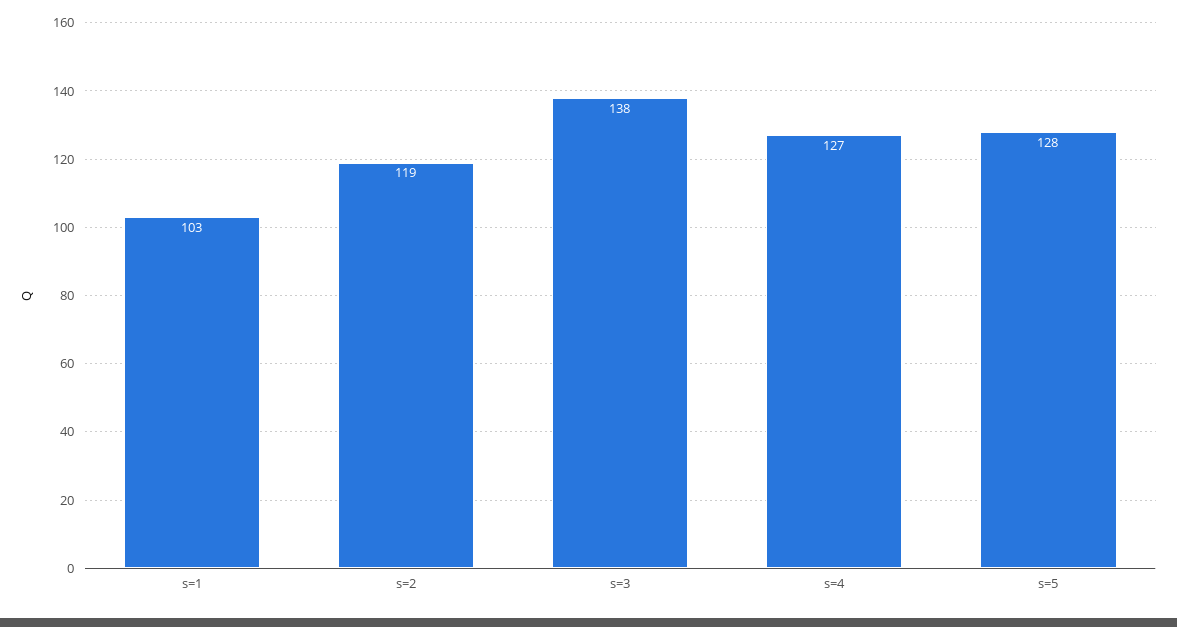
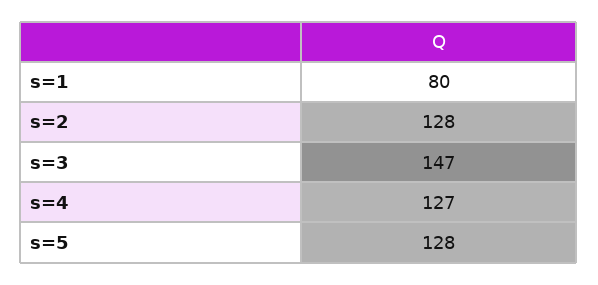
s=1: 103 -> 80
s=2: 119 -> 128
s=3: 138 -> 147

